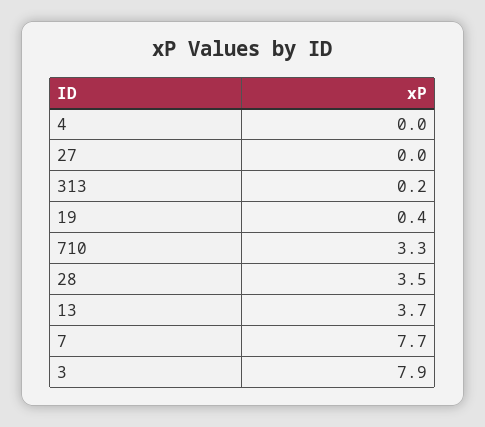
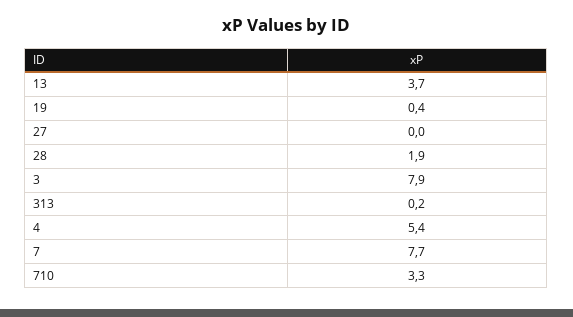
4: 0 -> 5.4
28: 3.5 -> 1.9

